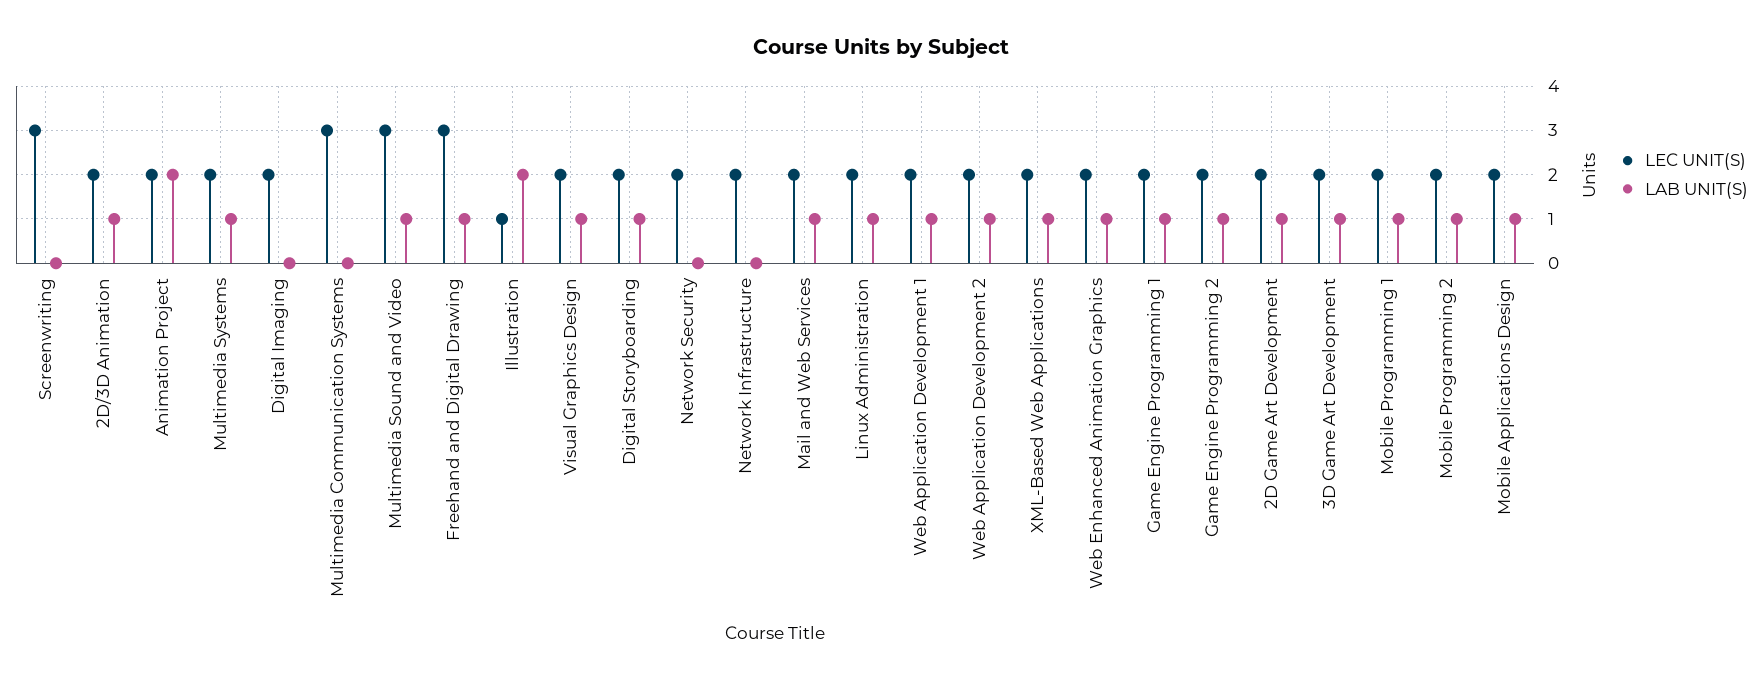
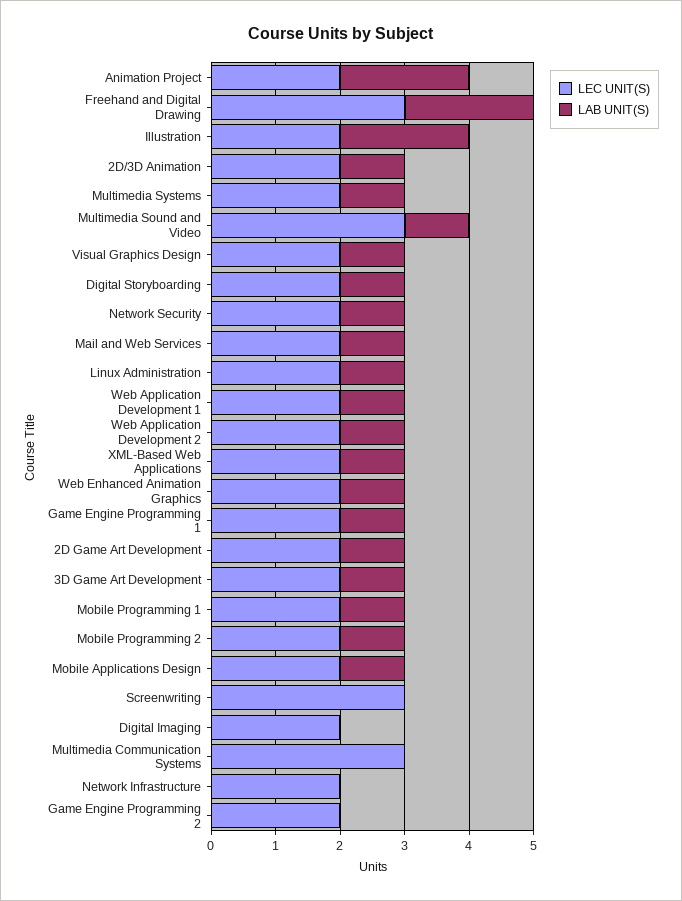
LAB UNIT(S), Freehand and Digital Drawing: 1 -> 2
LEC UNIT(S), Illustration: 1 -> 2
LAB UNIT(S), Network Security: 0 -> 1
LAB UNIT(S), Game Engine Programming 2: 1 -> 0

